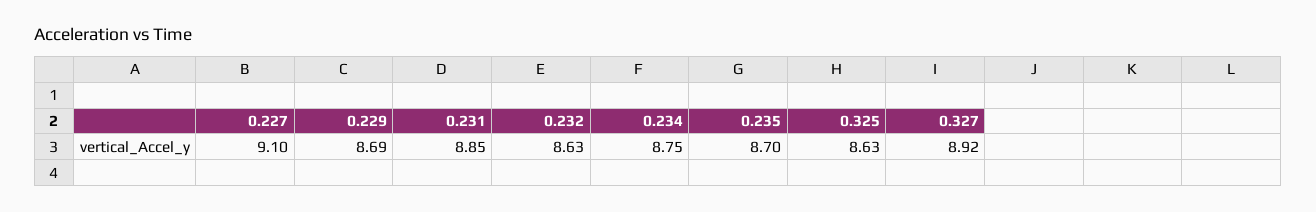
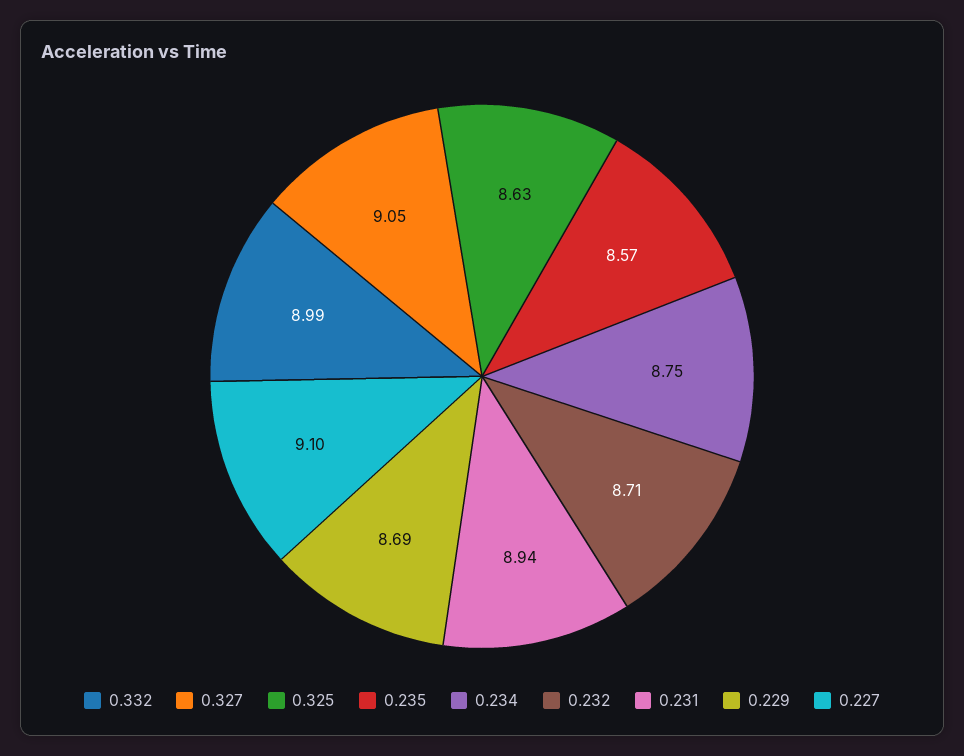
0.231: 8.85 -> 8.94
0.232: 8.63 -> 8.71
0.235: 8.7 -> 8.57
0.327: 8.92 -> 9.05
0.332: none -> 8.99

